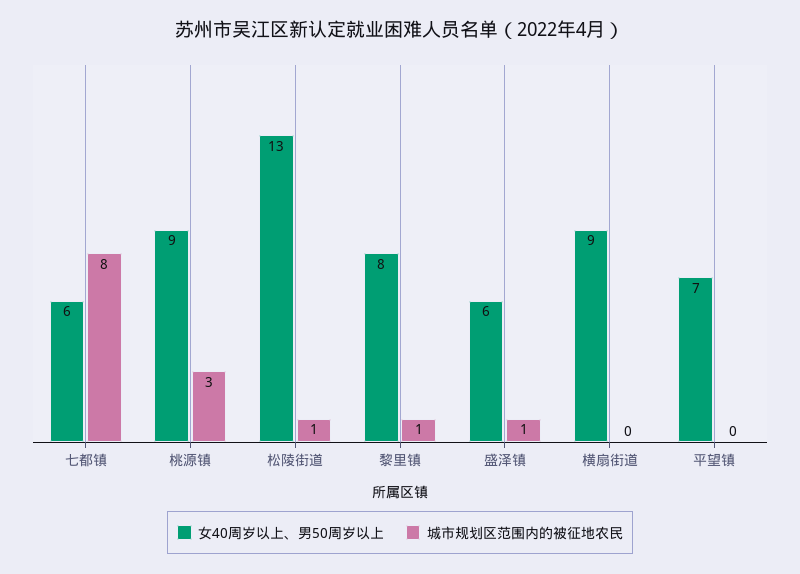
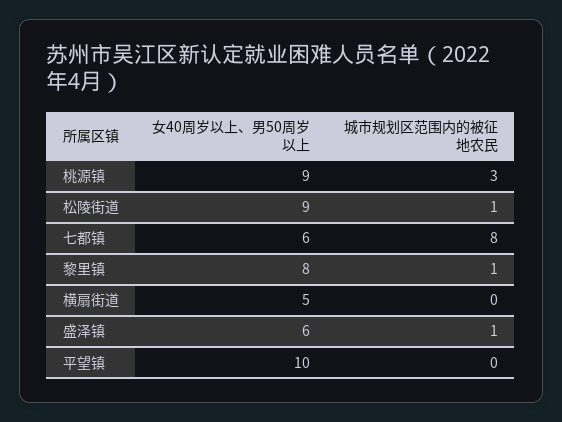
女40周岁以上、男50周岁以上, 松陵街道: 13 -> 9
女40周岁以上、男50周岁以上, 横扇街道: 9 -> 5
女40周岁以上、男50周岁以上, 平望镇: 7 -> 10

